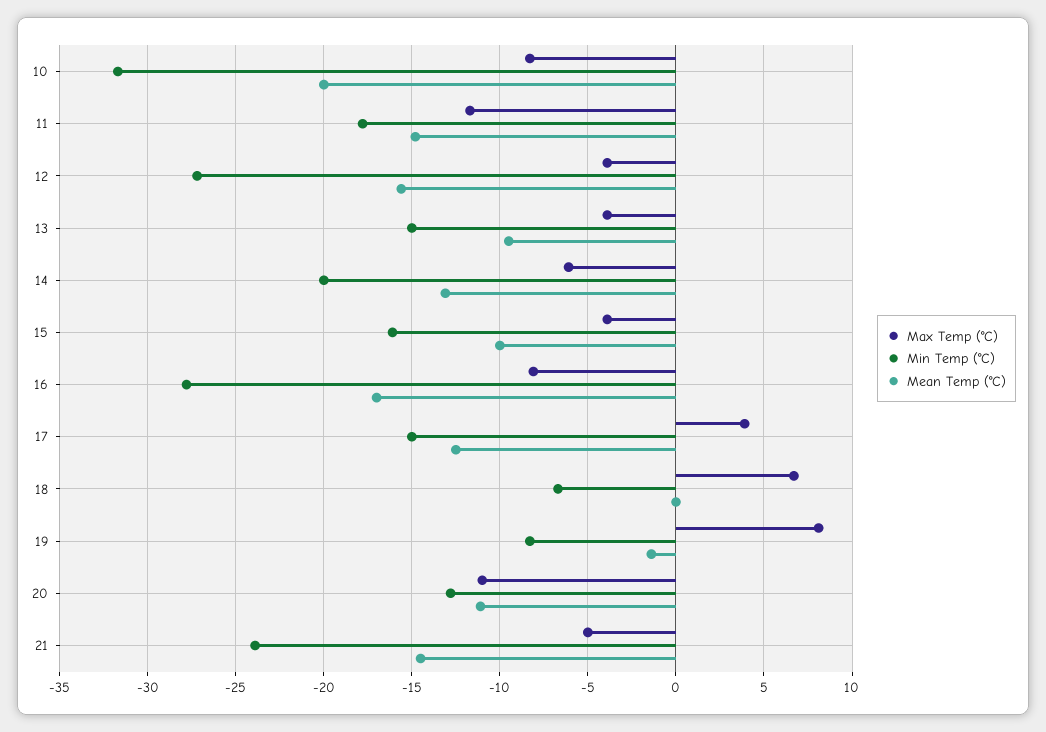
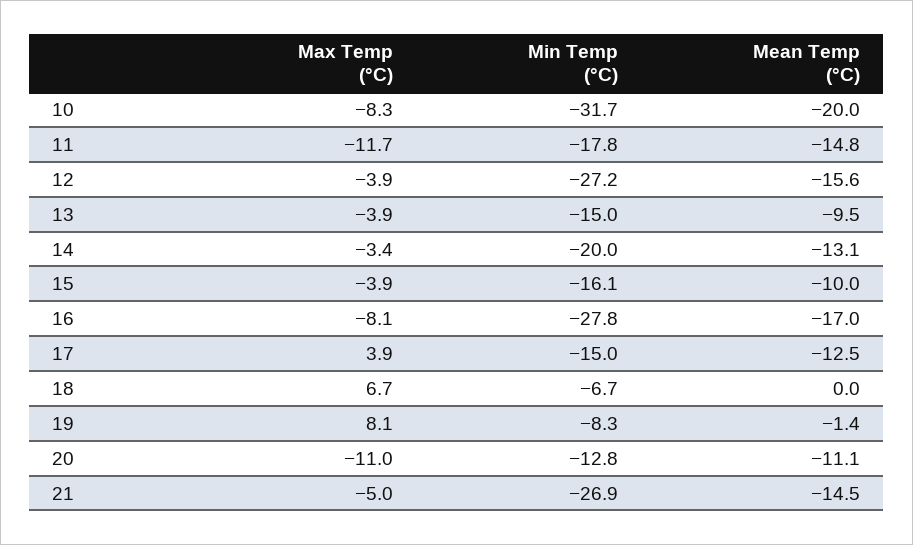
Max Temp (°C), 14: -6 -> -3.4
Min Temp (°C), 21: -24 -> -26.9

